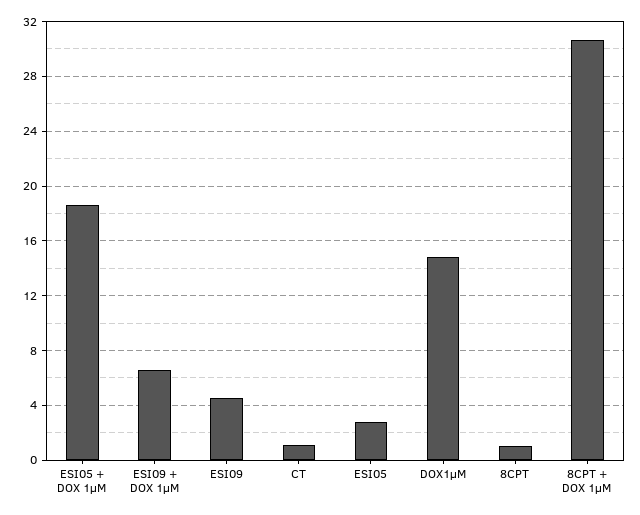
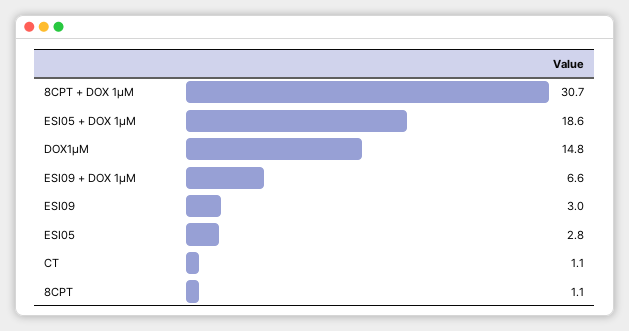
ESI09: 4.5 -> 3

